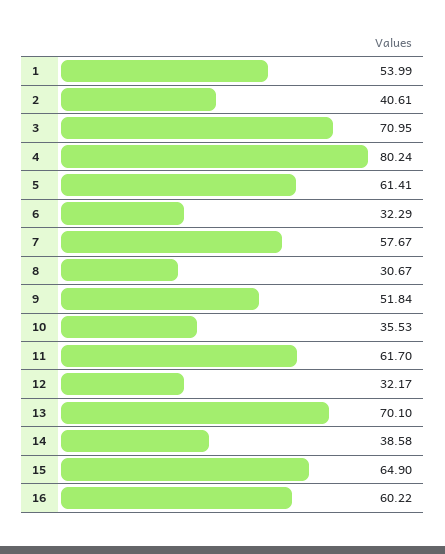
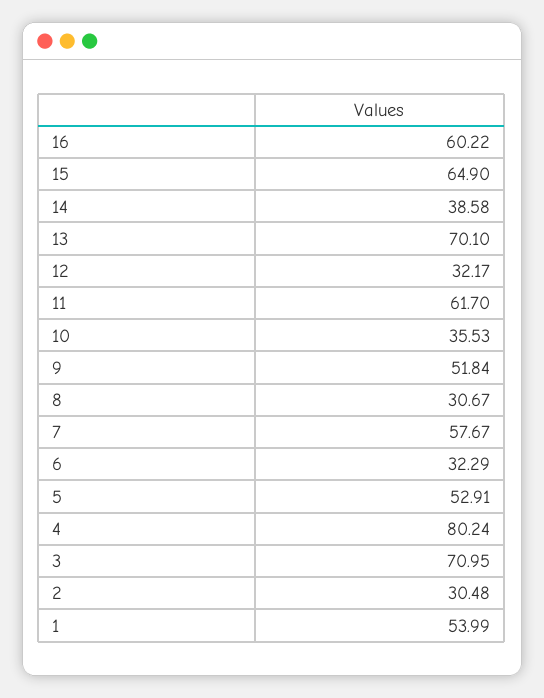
2: 40.61 -> 30.48
5: 61.41 -> 52.91

